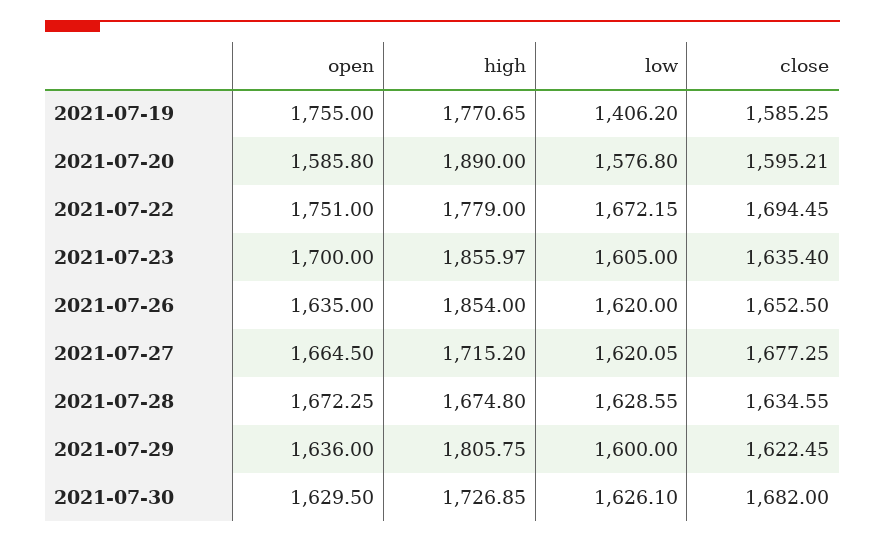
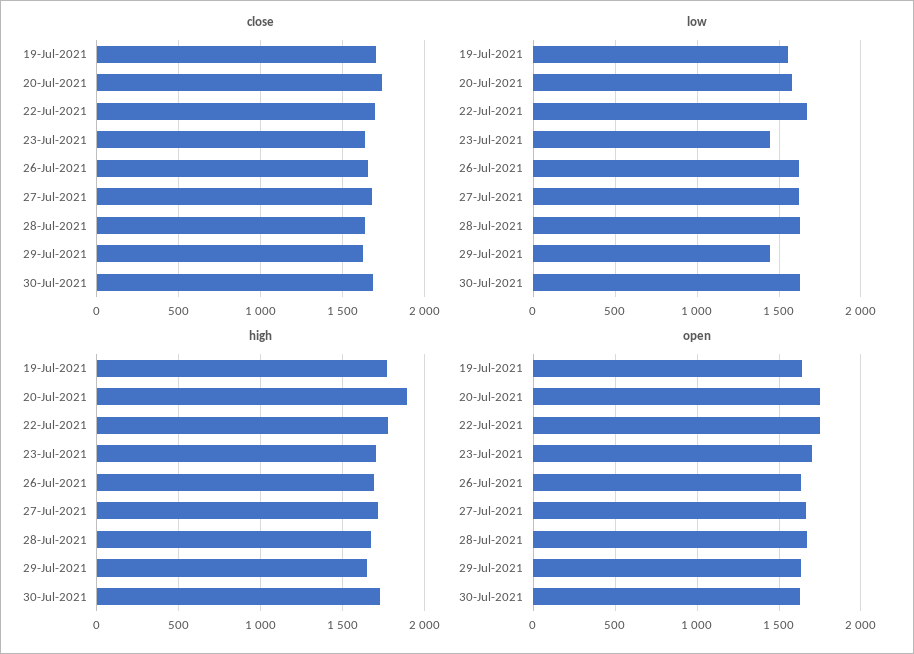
open, 2021-07-19: 1755 -> 1650
low, 2021-07-19: 1406.2 -> 1550
close, 2021-07-19: 1585.25 -> 1700
open, 2021-07-20: 1585.8 -> 1750
close, 2021-07-20: 1595.21 -> 1750
high, 2021-07-23: 1855.97 -> 1700
low, 2021-07-23: 1605 -> 1450
high, 2021-07-26: 1854 -> 1700
high, 2021-07-29: 1805.75 -> 1650
low, 2021-07-29: 1600 -> 1450

